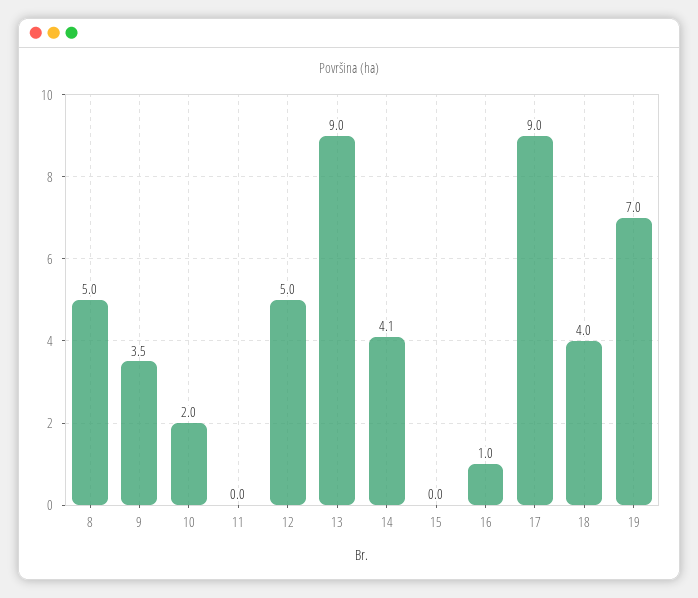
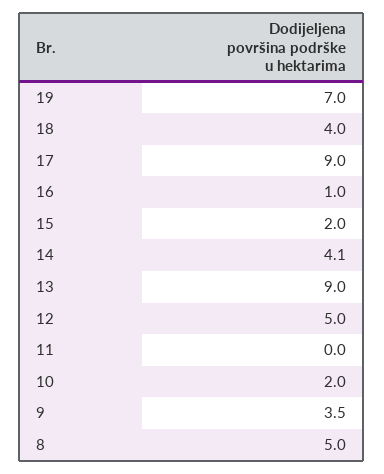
15: 0 -> 2

